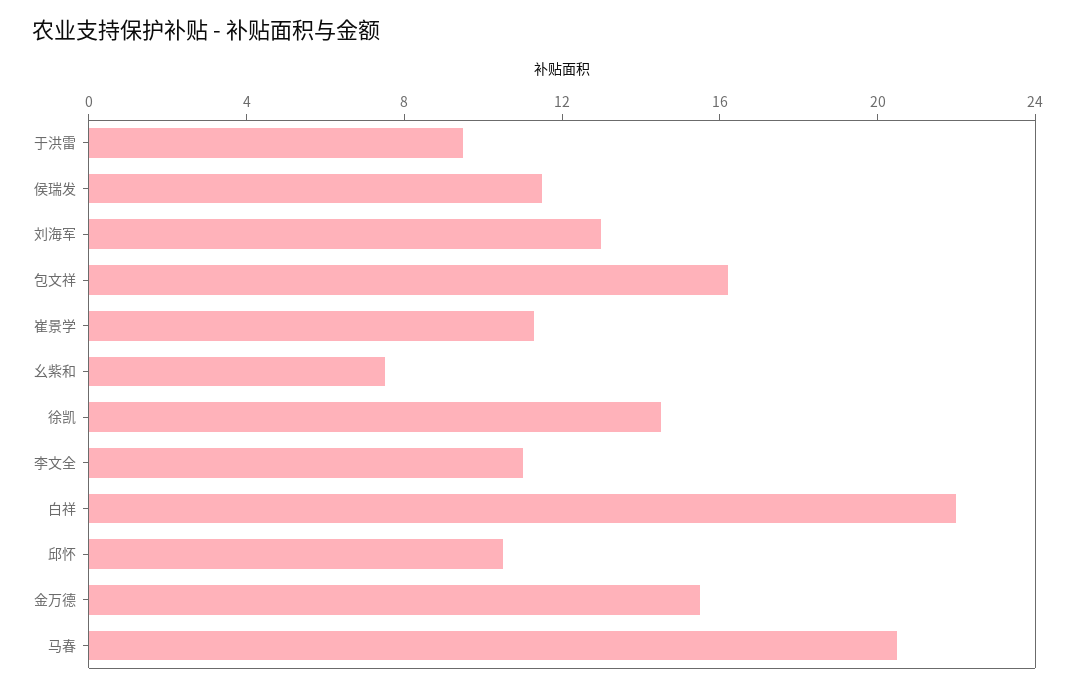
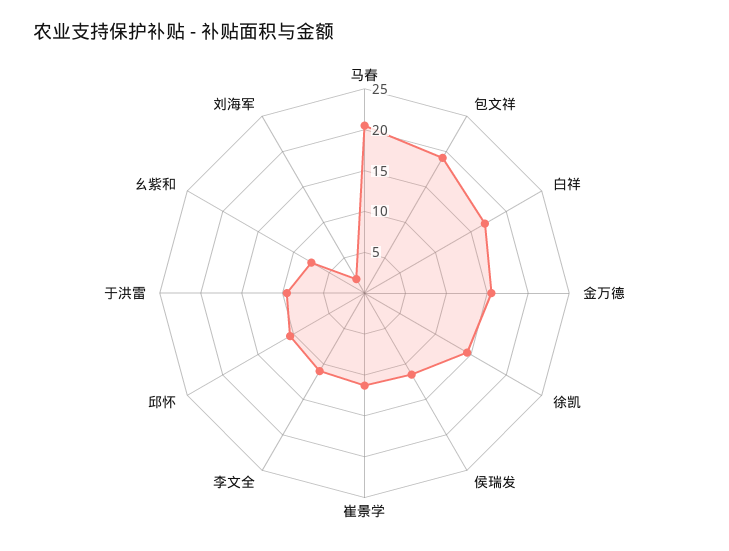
刘海军: 13 -> 2
包文祥: 16 -> 19
白祥: 22 -> 17

